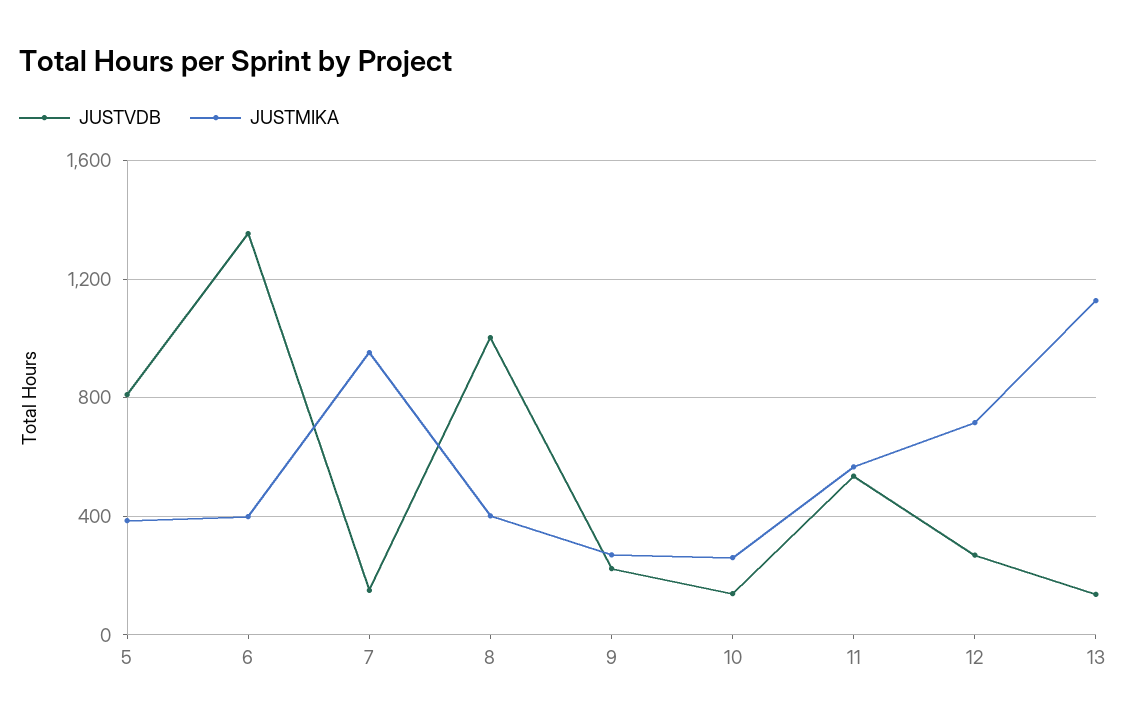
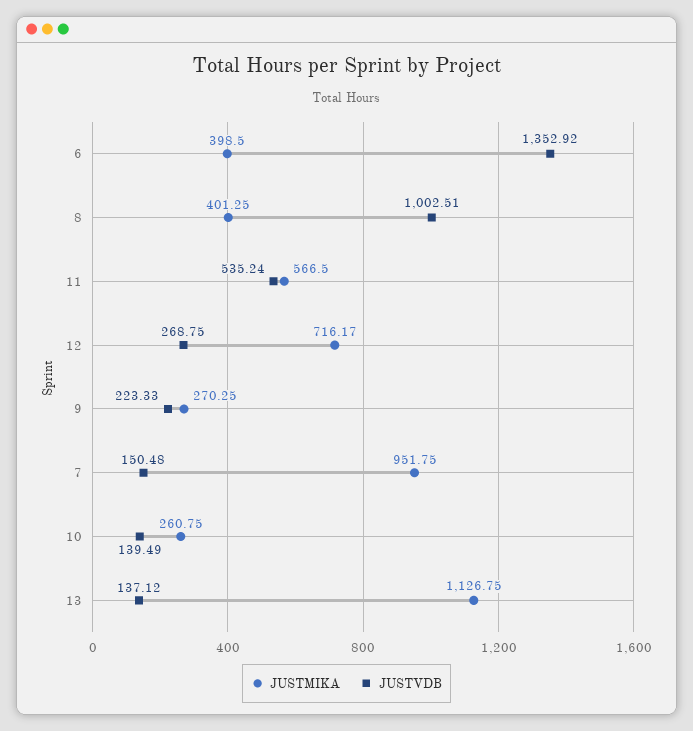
JUSTVDB, 5: 800 -> none
JUSTMIKA, 5: 400 -> none

